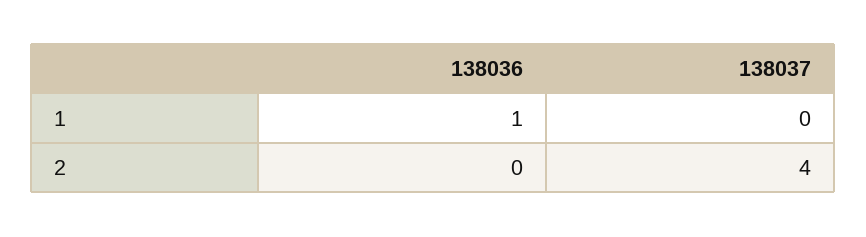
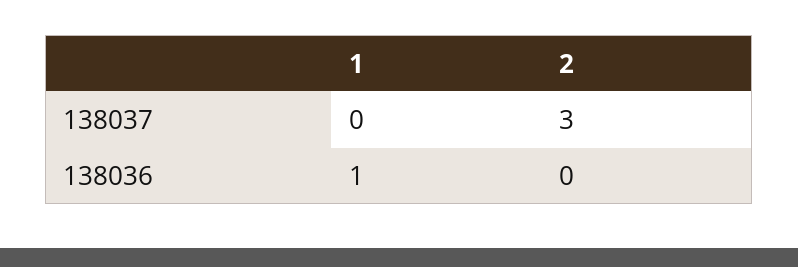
138037, 2: 4 -> 3

